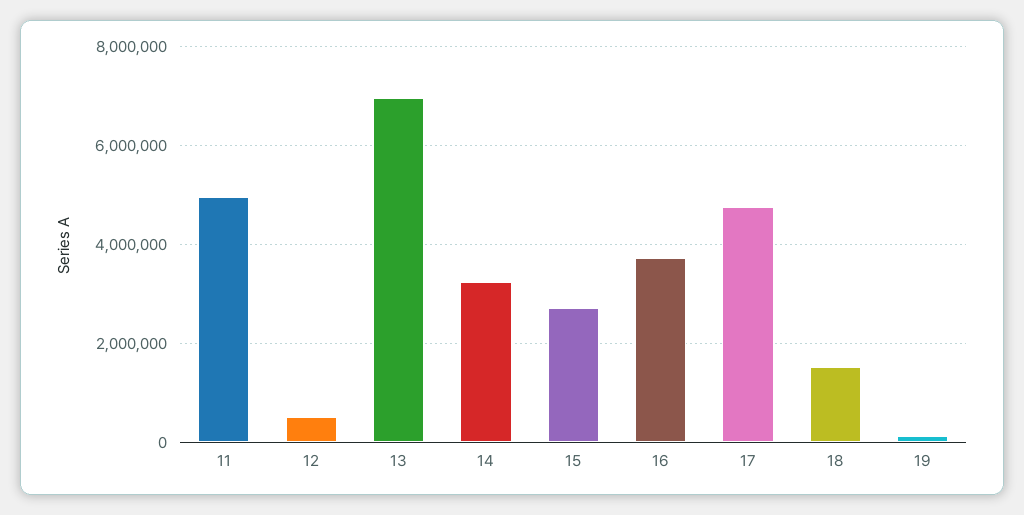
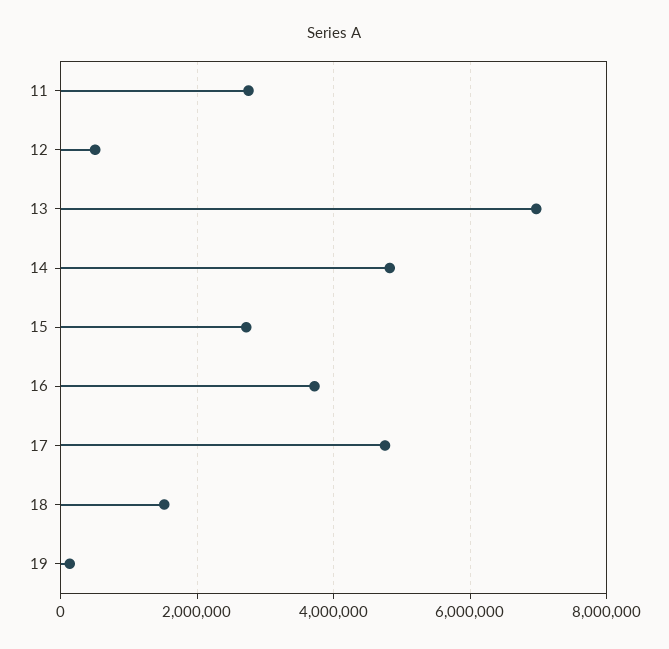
11: 5000000 -> 2800000
14: 3200000 -> 4800000

